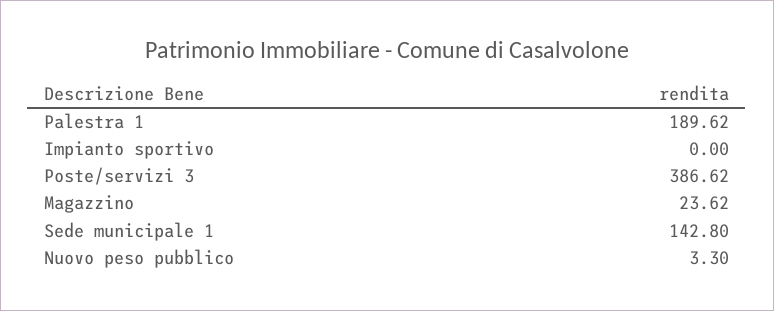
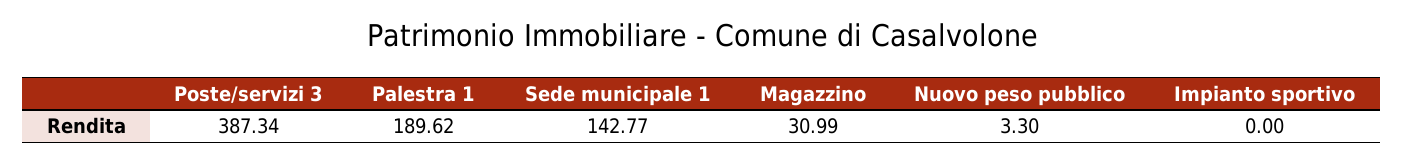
Poste/servizi 3: 386.62 -> 387.34
Magazzino: 23.62 -> 30.99
Sede municipale 1: 142.8 -> 142.77

